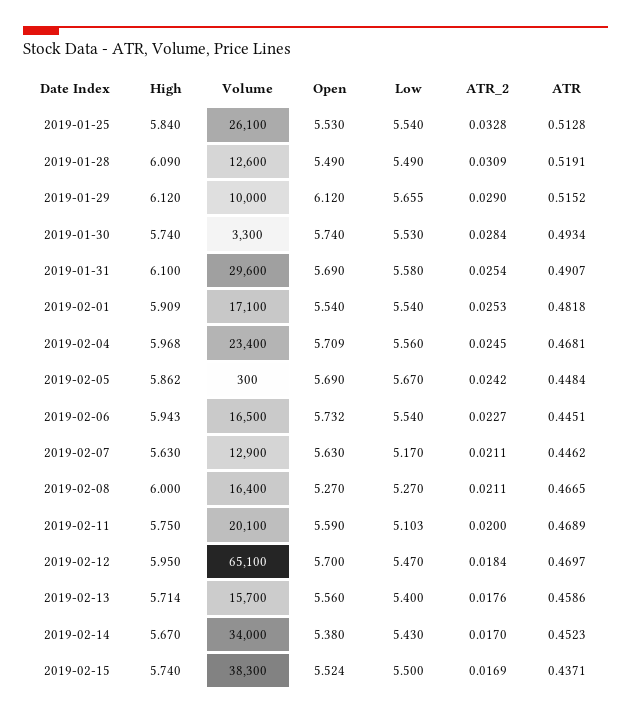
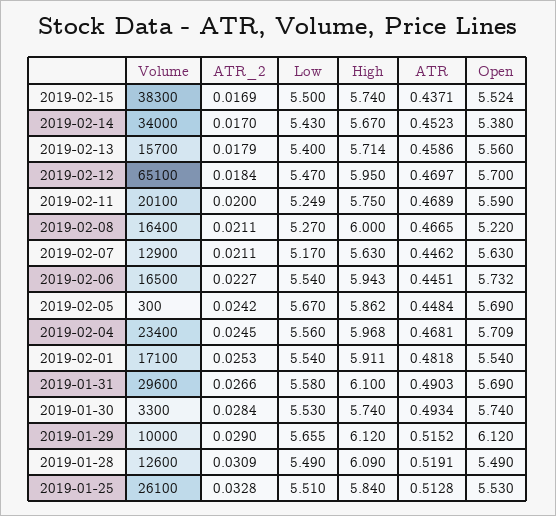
Low, 2019-01-25: 5.54 -> 5.51
ATR_2, 2019-01-31: 0.0254 -> 0.0266
ATR, 2019-01-31: 0.4907 -> 0.4903
High, 2019-02-01: 5.909 -> 5.911
Open, 2019-02-08: 5.27 -> 5.22
Low, 2019-02-11: 5.103 -> 5.249
ATR_2, 2019-02-13: 0.0176 -> 0.0179

